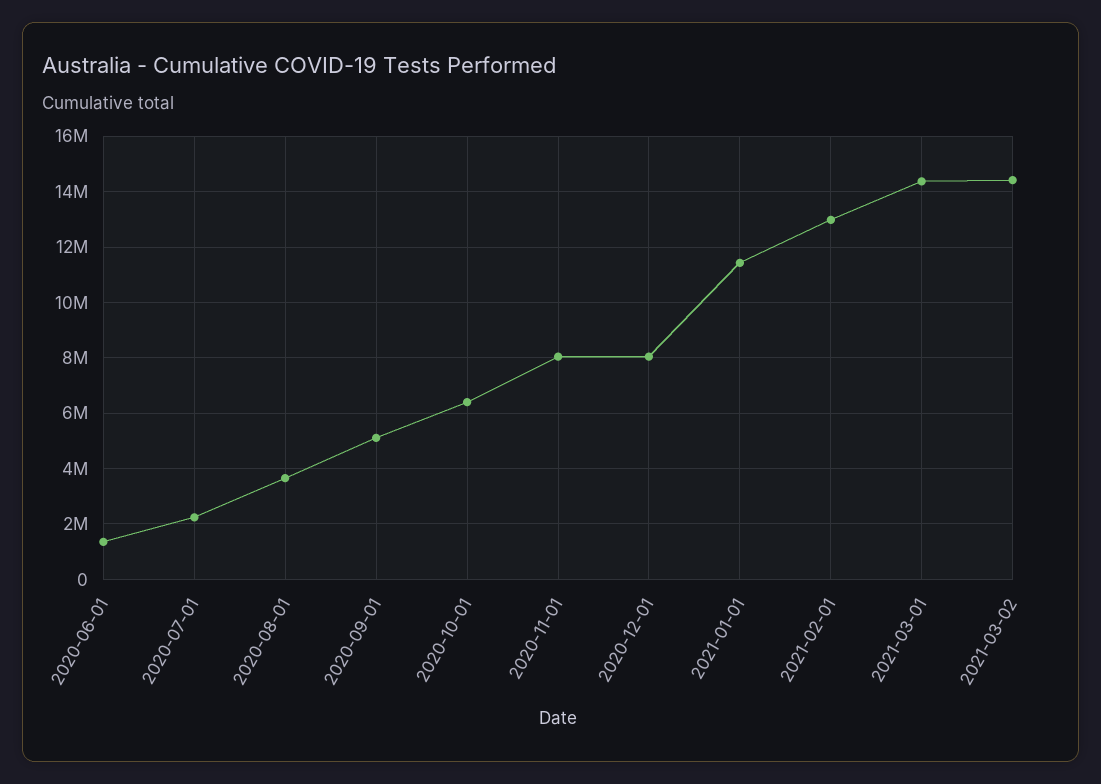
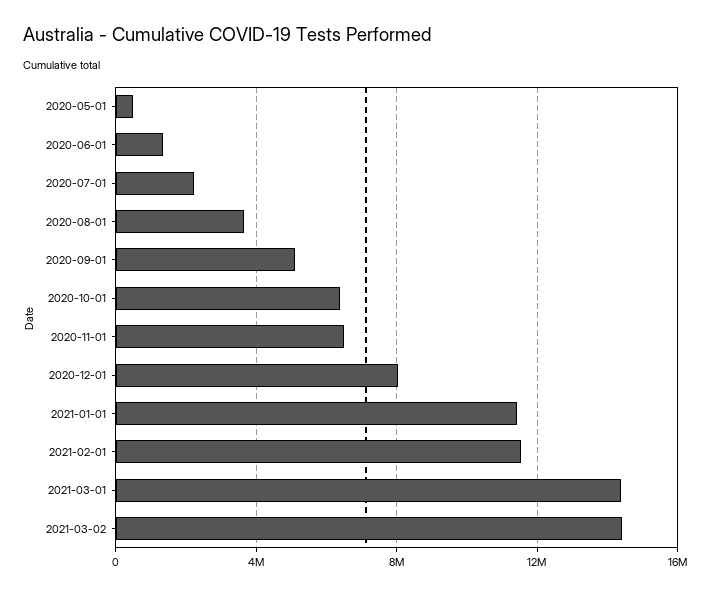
2020-11-01: 8000000 -> 6500000
2021-02-01: 13000000 -> 11500000
2020-05-01: none -> 500000

